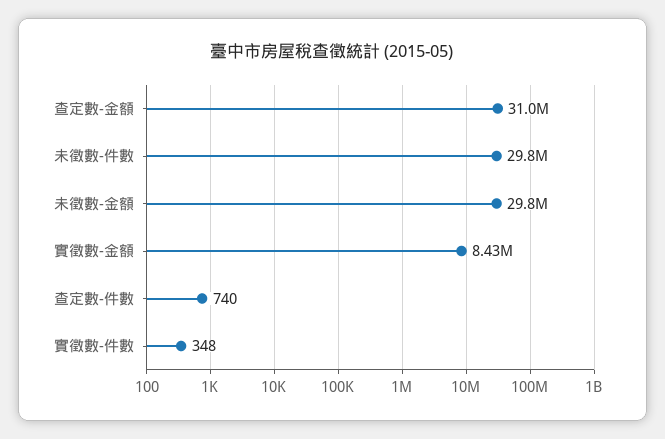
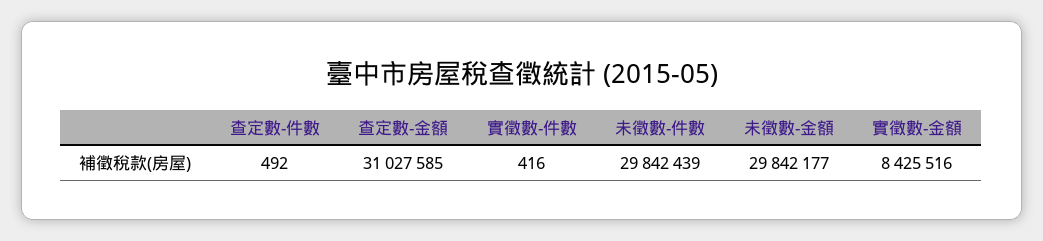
查定數-件數: 740 -> 492
實徵數-件數: 348 -> 416

